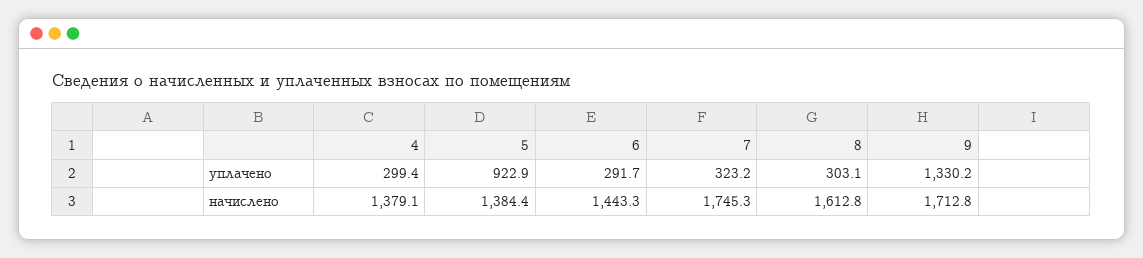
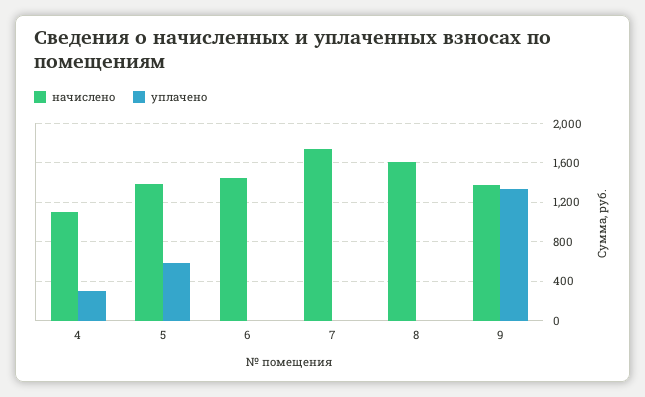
уплачено, 5: 922.9 -> 600
уплачено, 6: 291.7 -> 0
уплачено, 7: 323.2 -> 0
уплачено, 8: 303.1 -> 0
начислено, 4: 1379.1 -> 1100
начислено, 9: 1712.8 -> 1400

